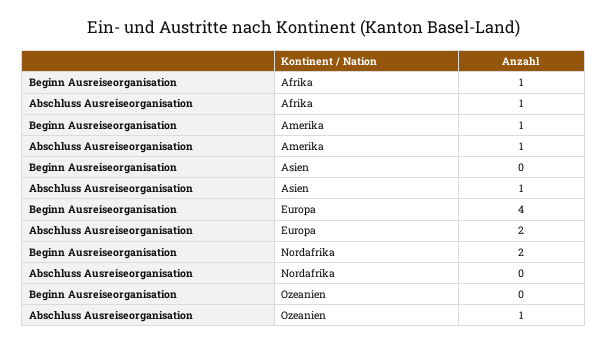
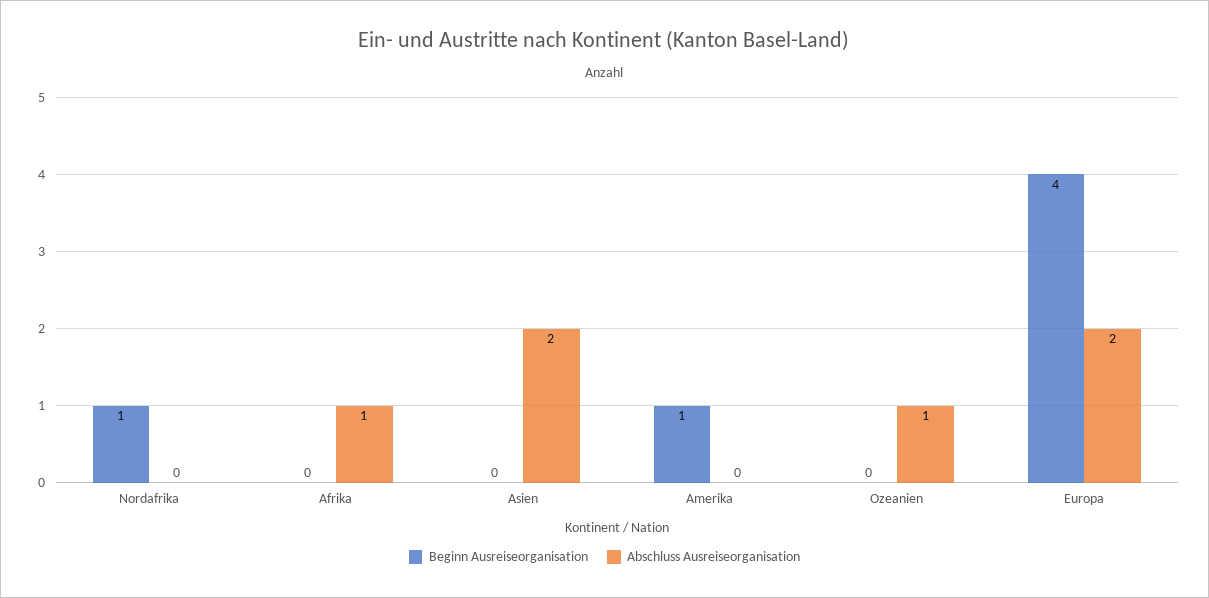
Beginn Ausreiseorganisation, Afrika: 1 -> 0
Abschluss Ausreiseorganisation, Amerika: 1 -> 0
Abschluss Ausreiseorganisation, Asien: 1 -> 2
Beginn Ausreiseorganisation, Nordafrika: 2 -> 1

